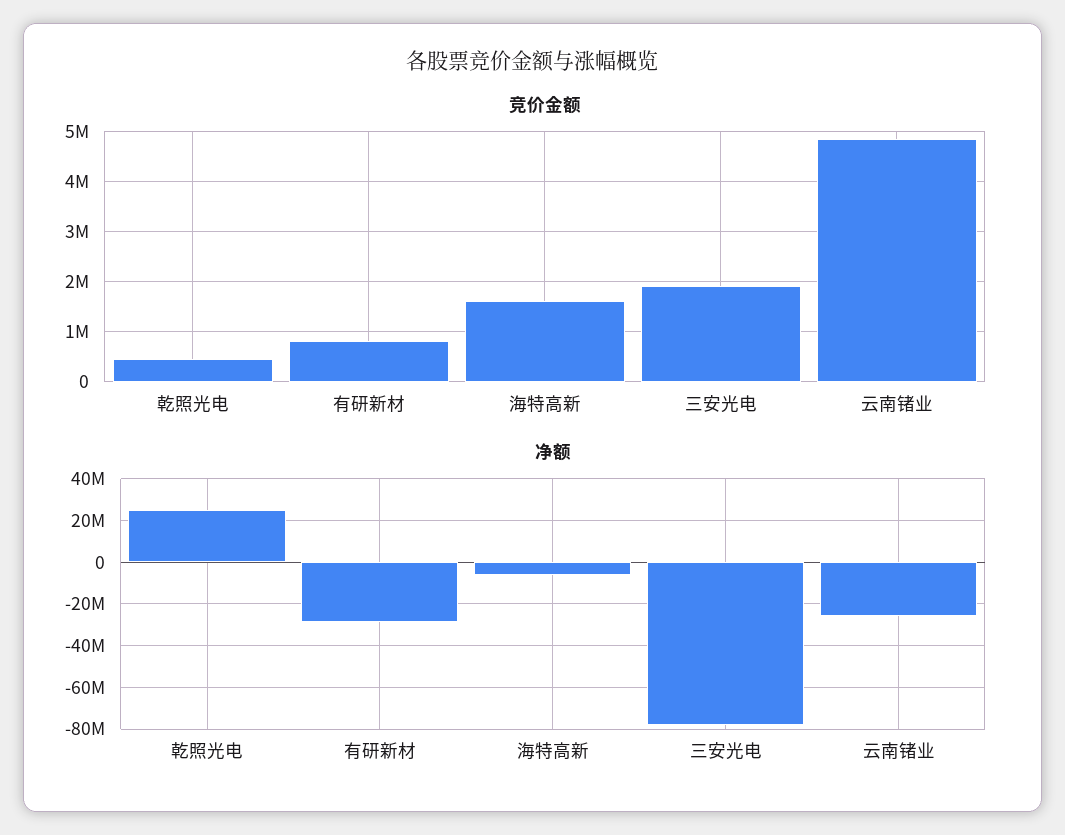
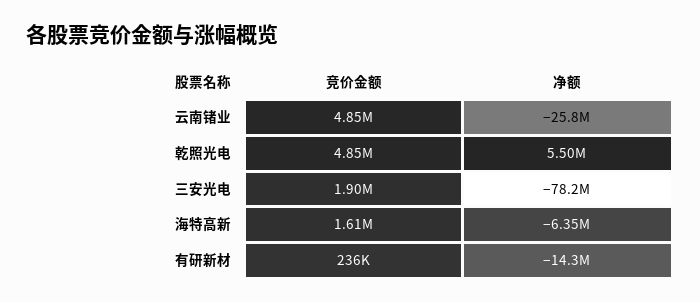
竞价金额, 乾照光电: 400000 -> 4850000
竞价金额, 有研新材: 800000 -> 236000
净额, 乾照光电: 25000000 -> 5500000
净额, 有研新材: -30000000 -> -14300000

